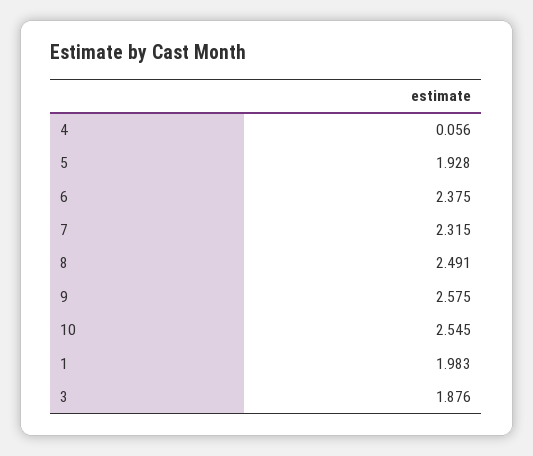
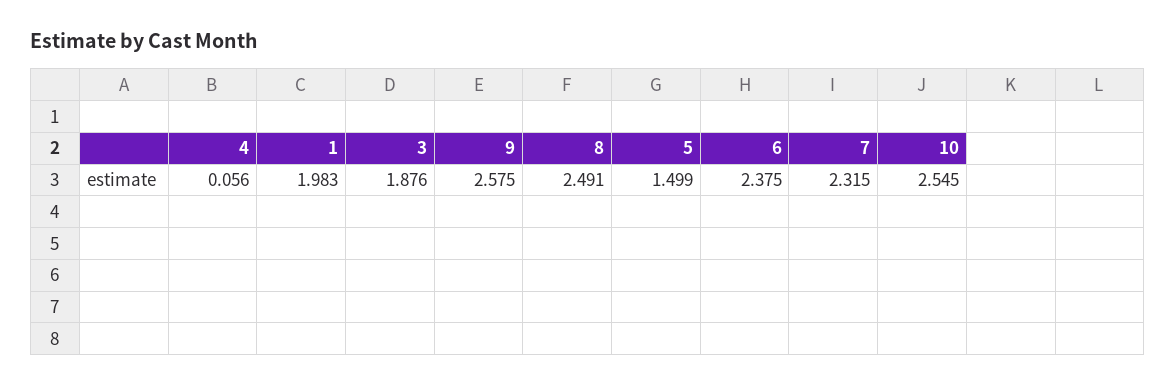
5: 1.928 -> 1.499

